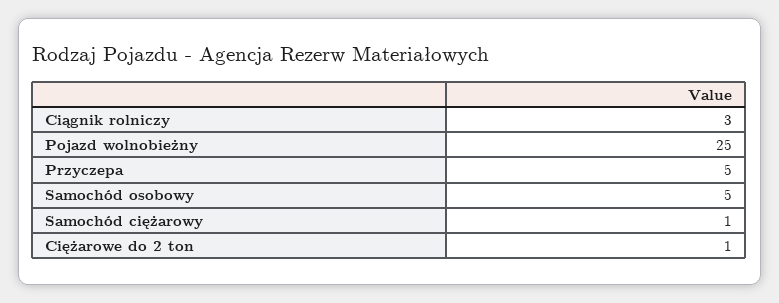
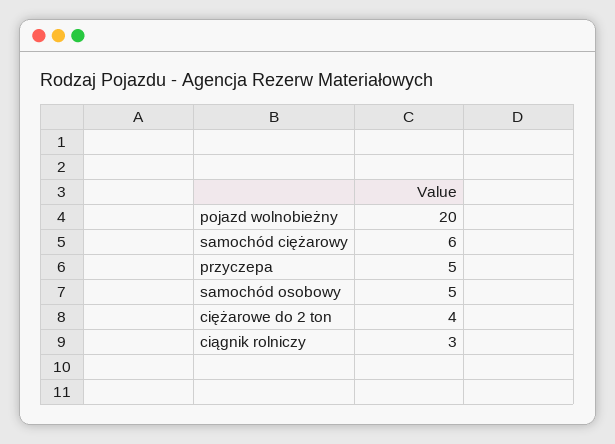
Pojazd wolnobieżny: 25 -> 20
Samochód ciężarowy: 1 -> 6
Ciężarowe do 2 ton: 1 -> 4

